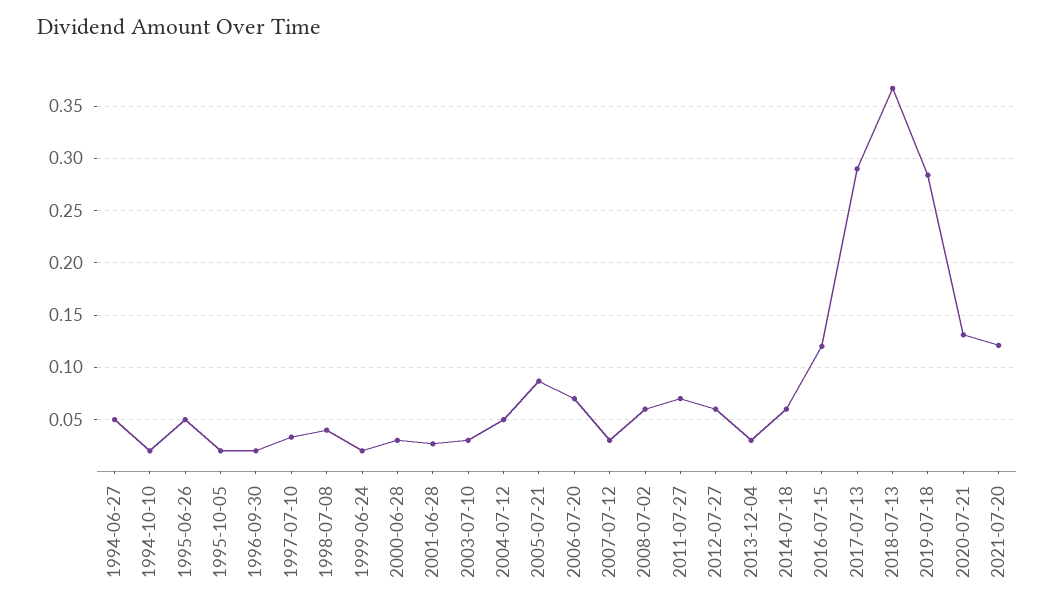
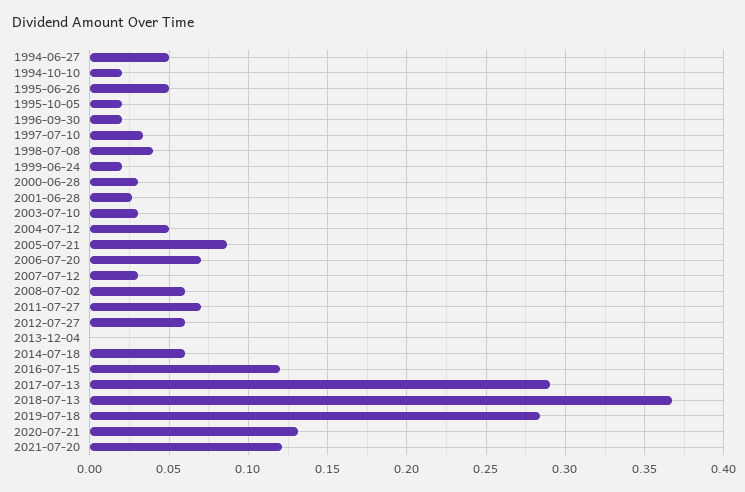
2013-12-04: 0.03 -> 0

